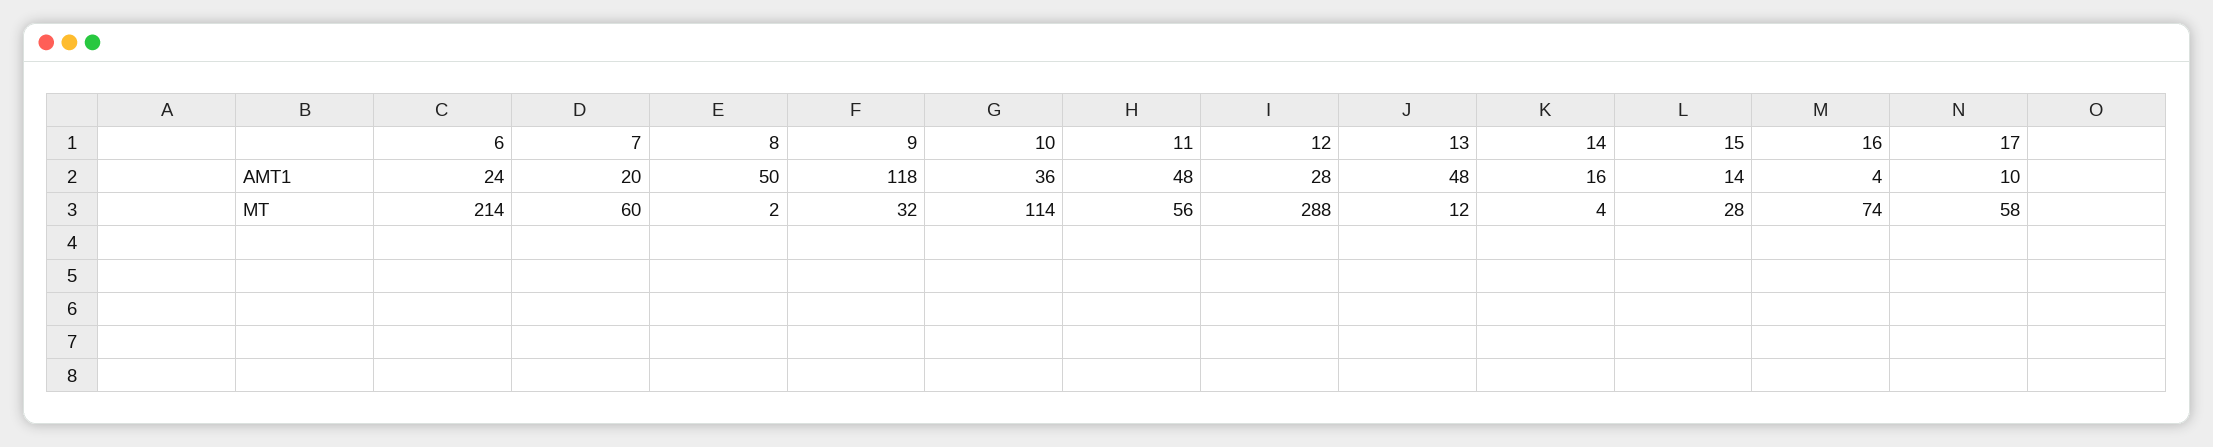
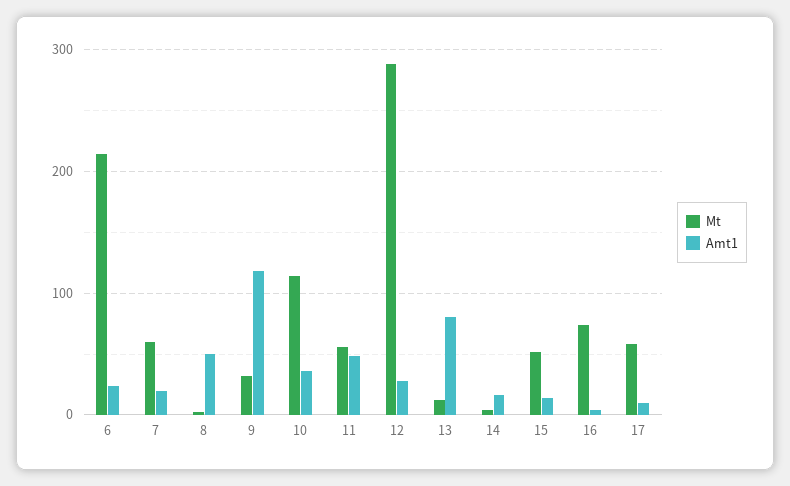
AMT1, 13: 48 -> 80
MT, 15: 28 -> 50

